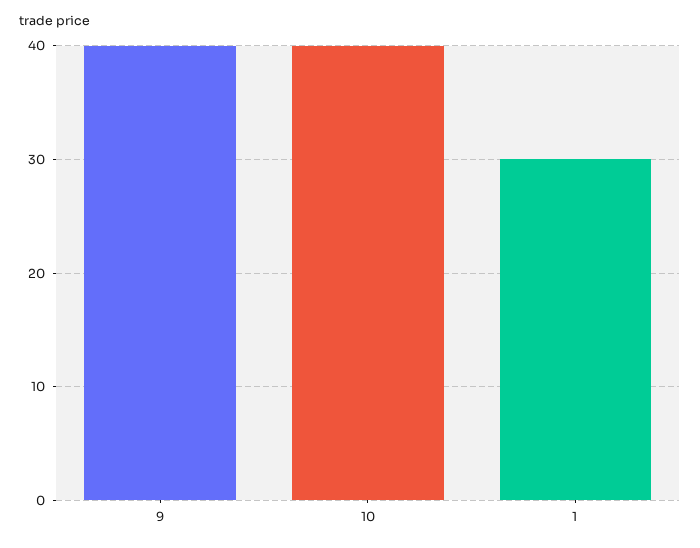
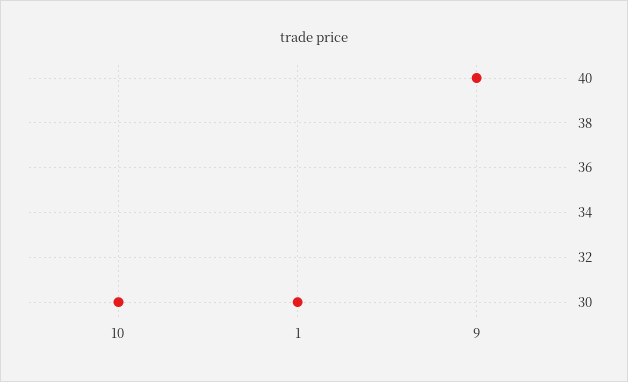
10: 40 -> 30

